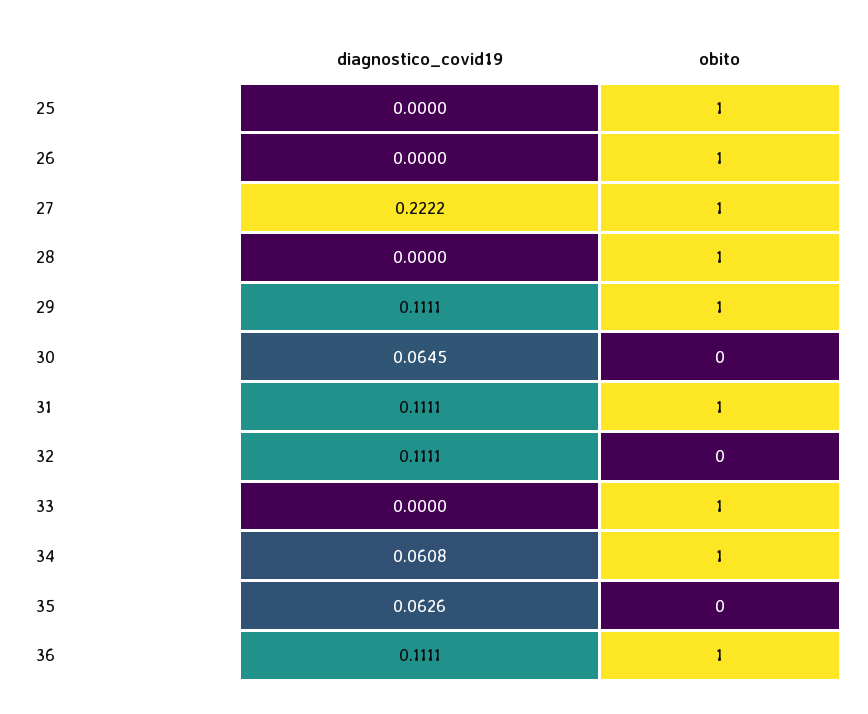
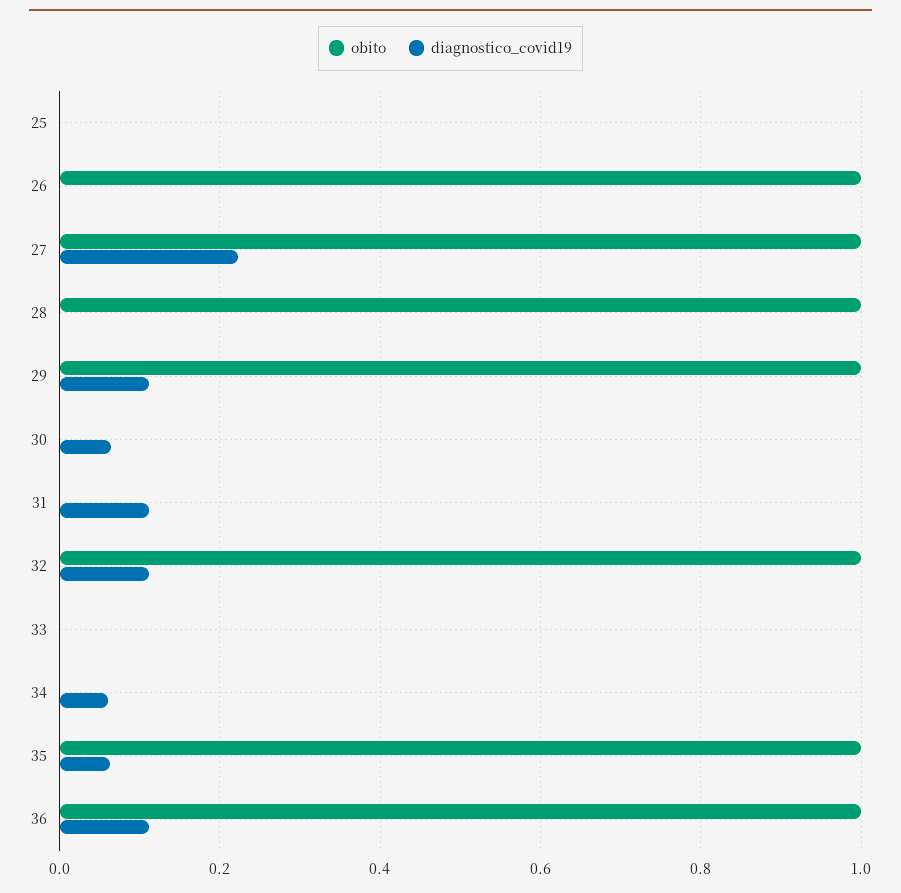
obito, 25: 1 -> 0
obito, 31: 1 -> 0
obito, 32: 0 -> 1
obito, 33: 1 -> 0
obito, 34: 1 -> 0
obito, 35: 0 -> 1

